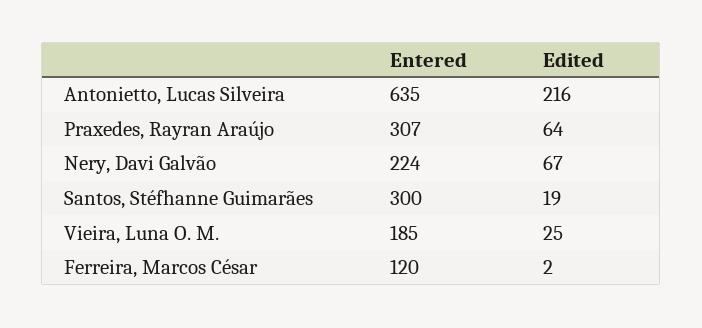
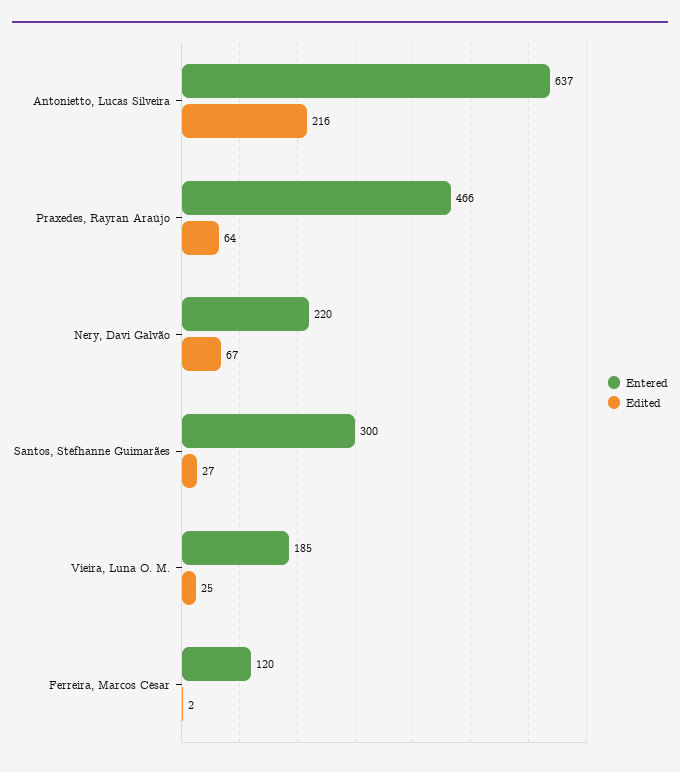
Entered, Antonietto, Lucas Silveira: 635 -> 637
Entered, Praxedes, Rayran Araújo: 307 -> 466
Entered, Nery, Davi Galvão: 224 -> 220
Edited, Santos, Stéfhanne Guimarães: 19 -> 27

